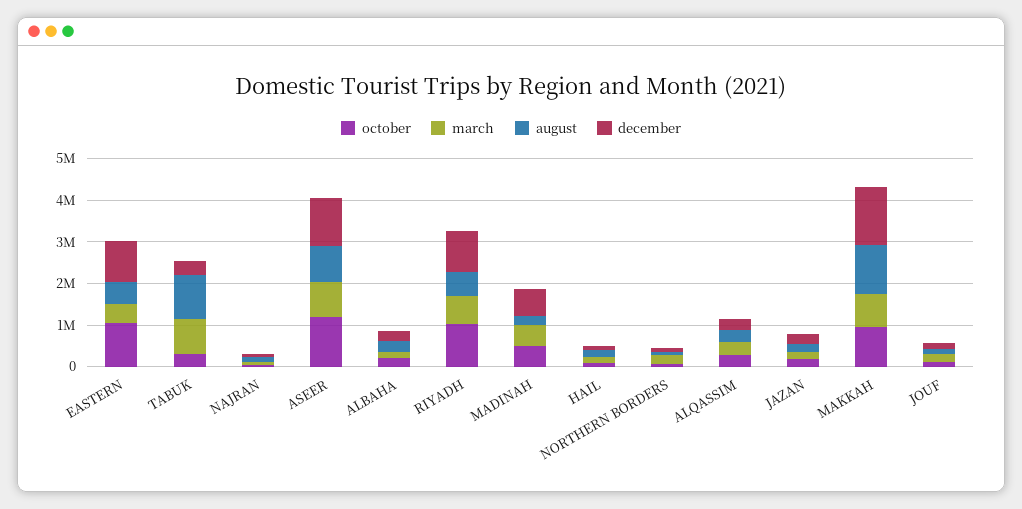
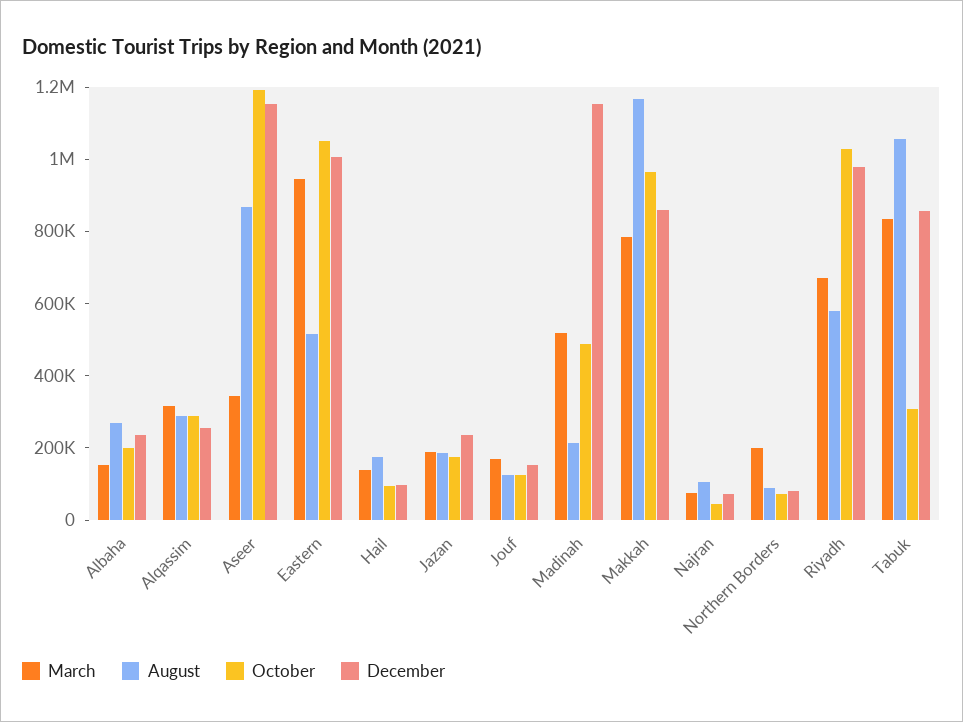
march, EASTERN: 400000 -> 950000
december, TABUK: 400000 -> 850000
march, ASEER: 800000 -> 350000
december, MADINAH: 600000 -> 1150000
december, MAKKAH: 1400000 -> 850000

